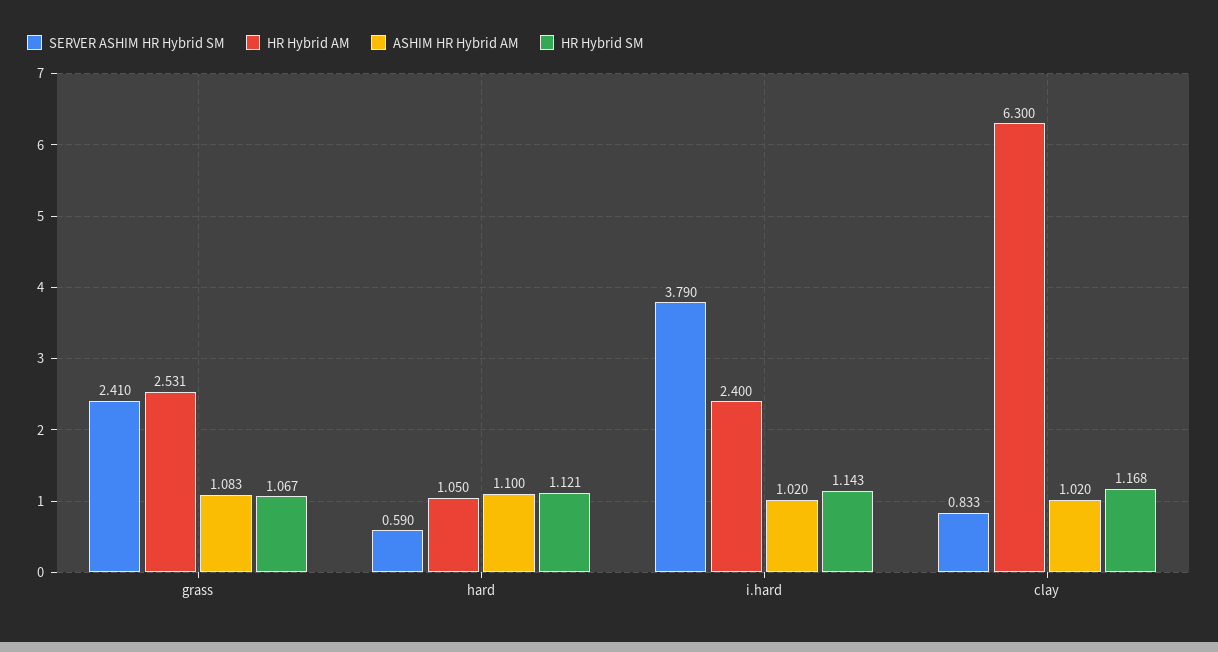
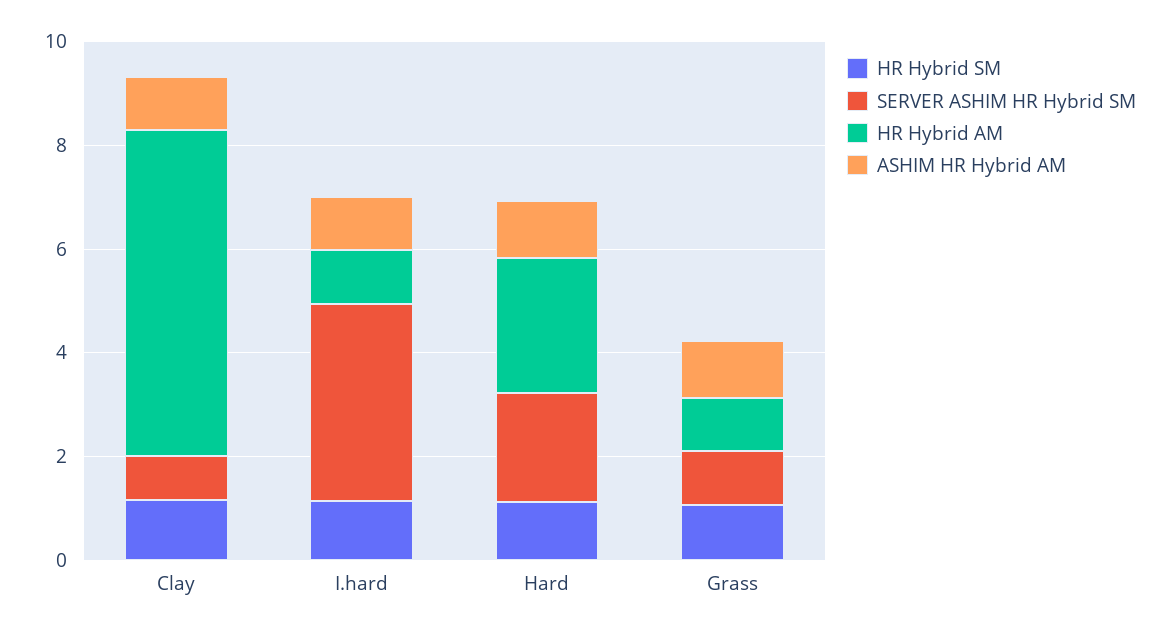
SERVER ASHIM HR Hybrid SM, grass: 2.41 -> 1
HR Hybrid AM, grass: 2.531 -> 1
SERVER ASHIM HR Hybrid SM, hard: 0.59 -> 2
HR Hybrid AM, hard: 1.05 -> 2.5
HR Hybrid AM, i.hard: 2.4 -> 1

